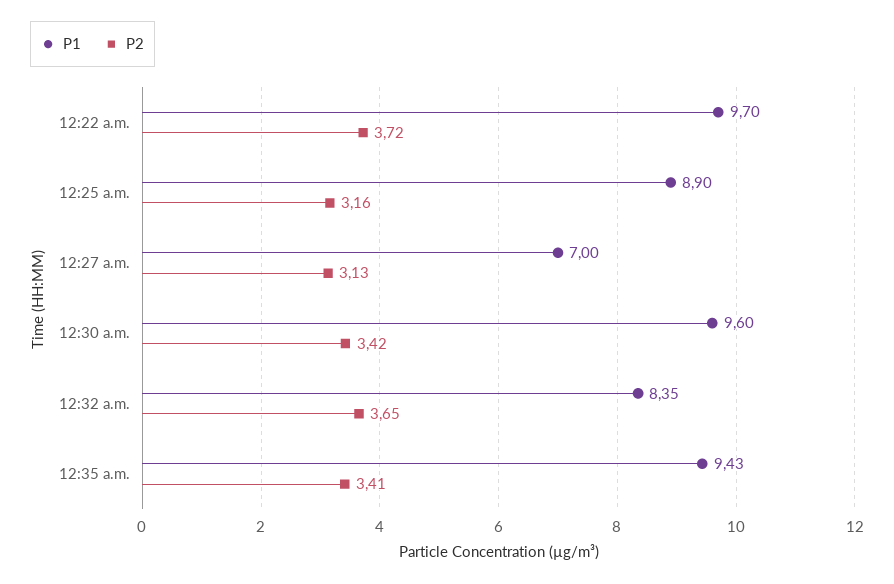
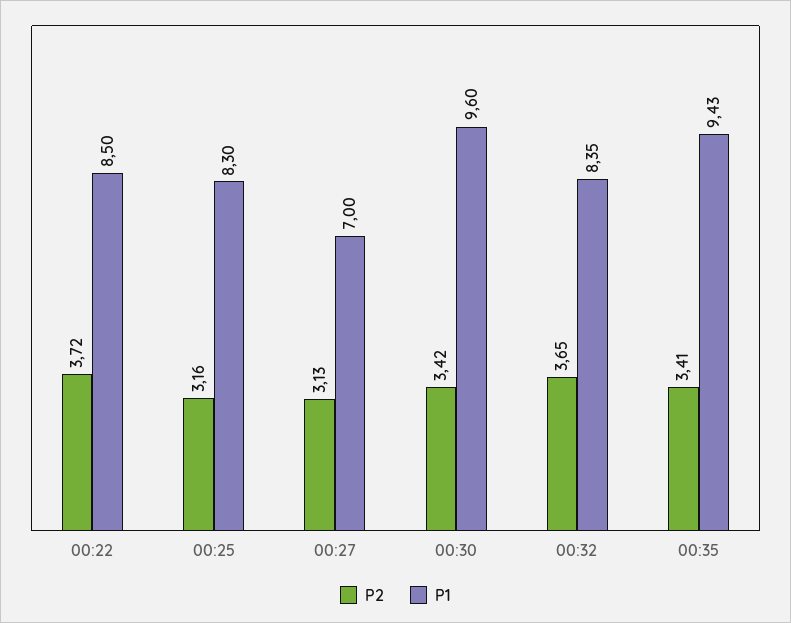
P1, 12:22 a.m.: 9.7 -> 8.5
P1, 12:25 a.m.: 8.9 -> 8.3

